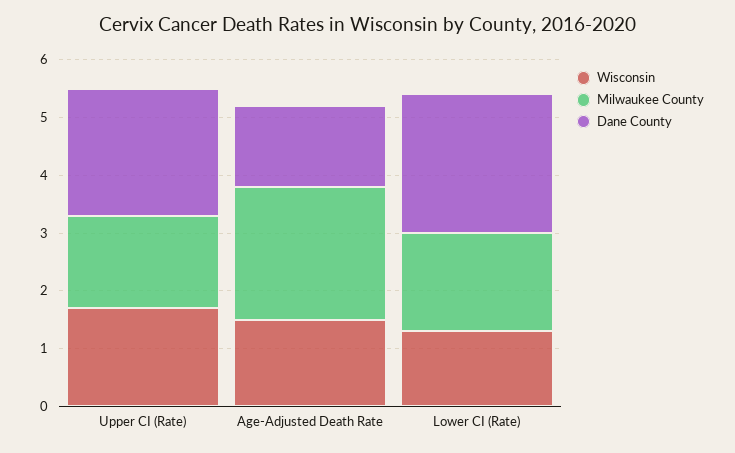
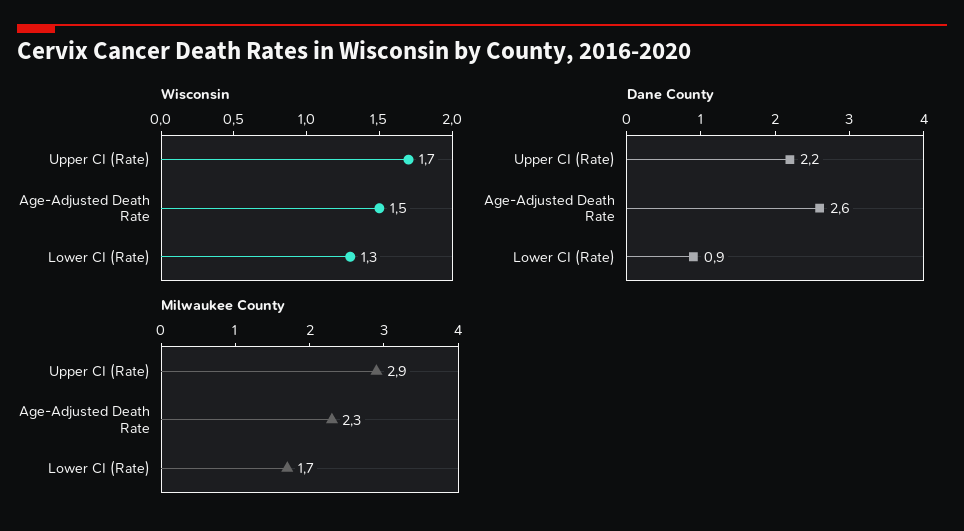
Milwaukee County, Upper CI (Rate): 1.5 -> 2.9
Dane County, Age-Adjusted Death Rate: 1.5 -> 2.6
Dane County, Lower CI (Rate): 2.5 -> 0.9

